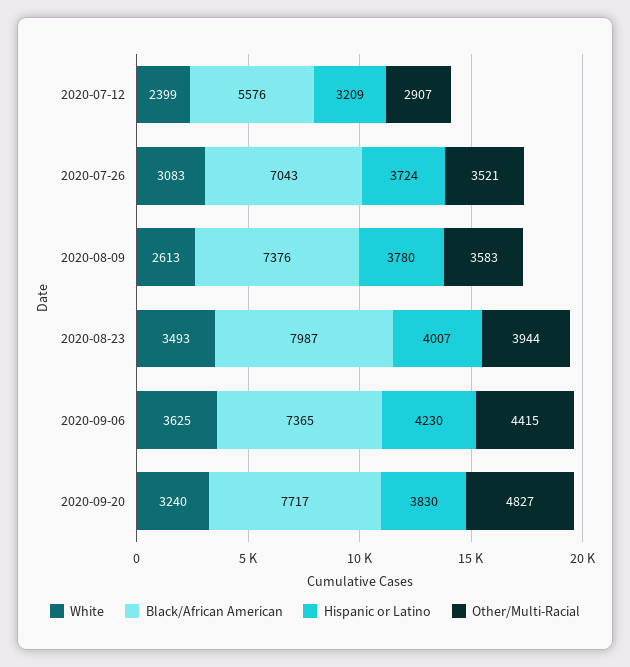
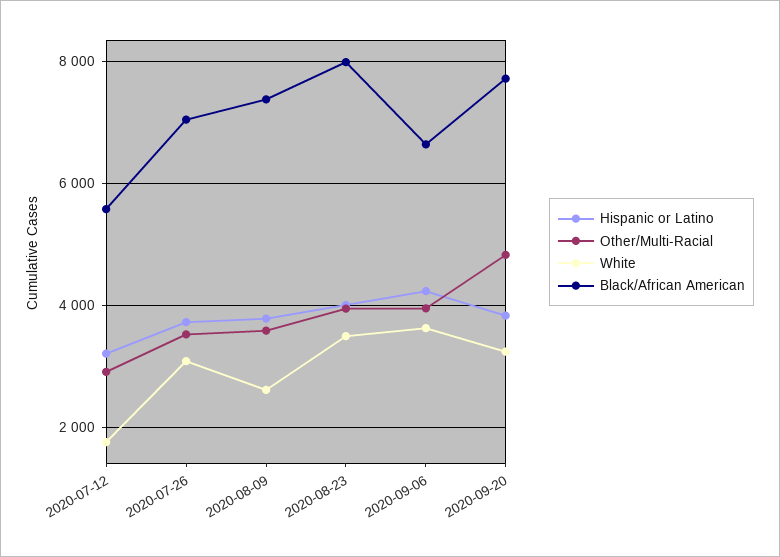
White, 2020-07-12: 2399 -> 1800
Black/African American, 2020-09-06: 7365 -> 6600
Other/Multi-Racial, 2020-09-06: 4415 -> 4000

